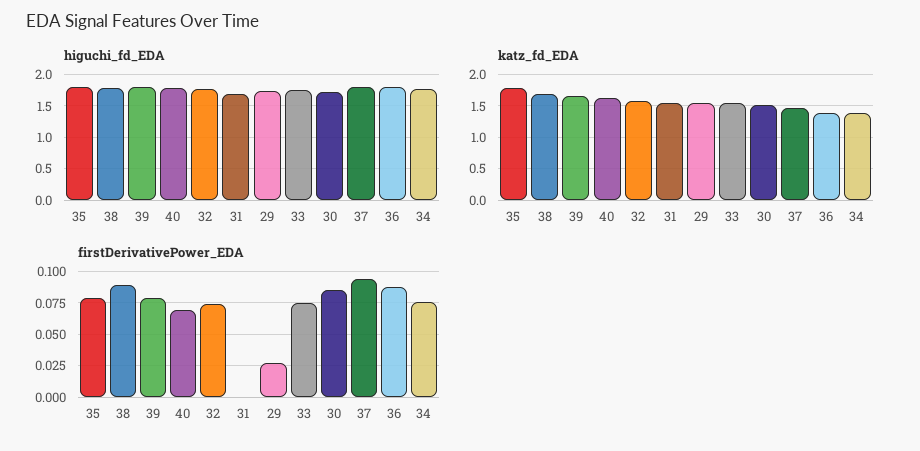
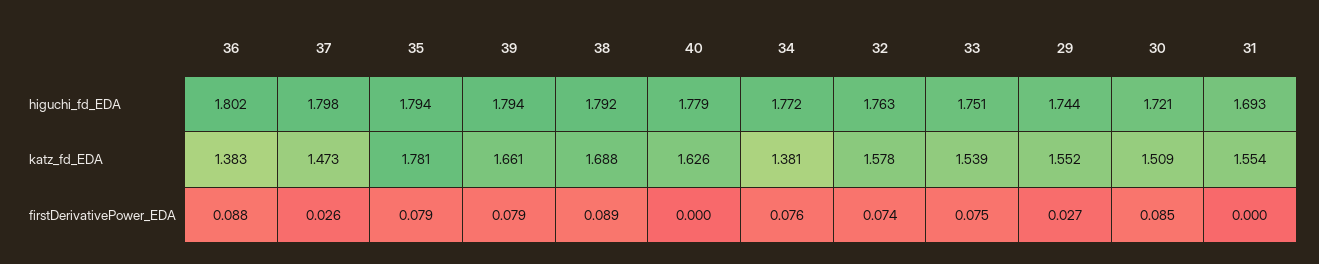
firstDerivativePower_EDA, 40: 0.07 -> 0
firstDerivativePower_EDA, 37: 0.095 -> 0.026

